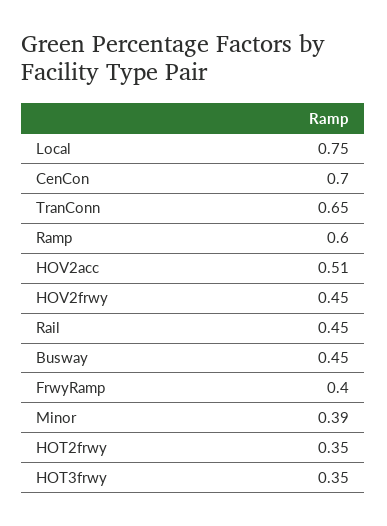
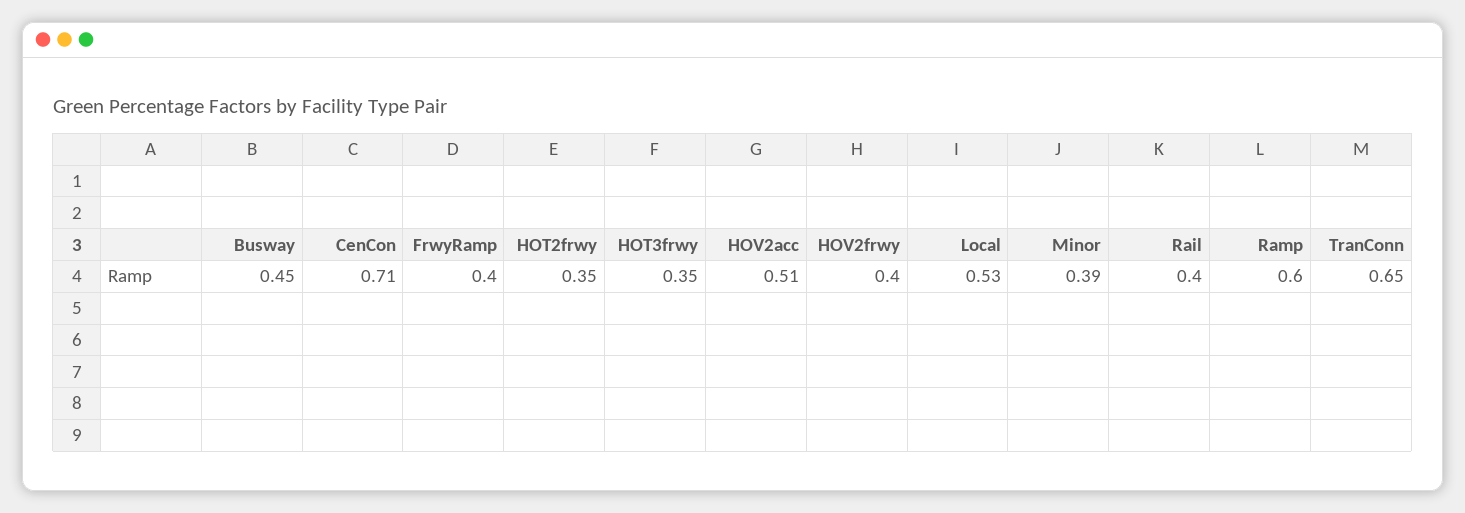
Local: 0.75 -> 0.53
CenCon: 0.7 -> 0.71
HOV2frwy: 0.45 -> 0.4
Rail: 0.45 -> 0.4

